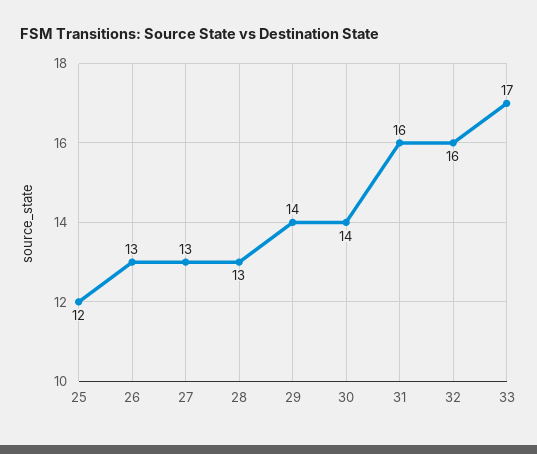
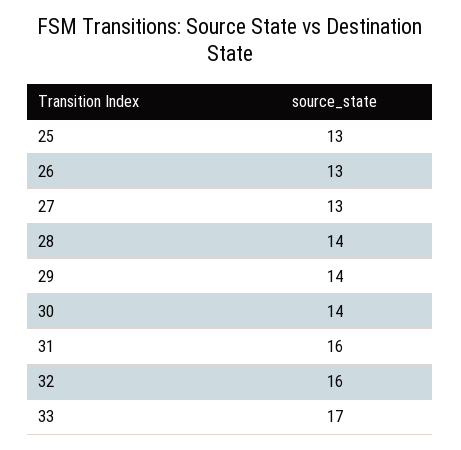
25: 12 -> 13
28: 13 -> 14

